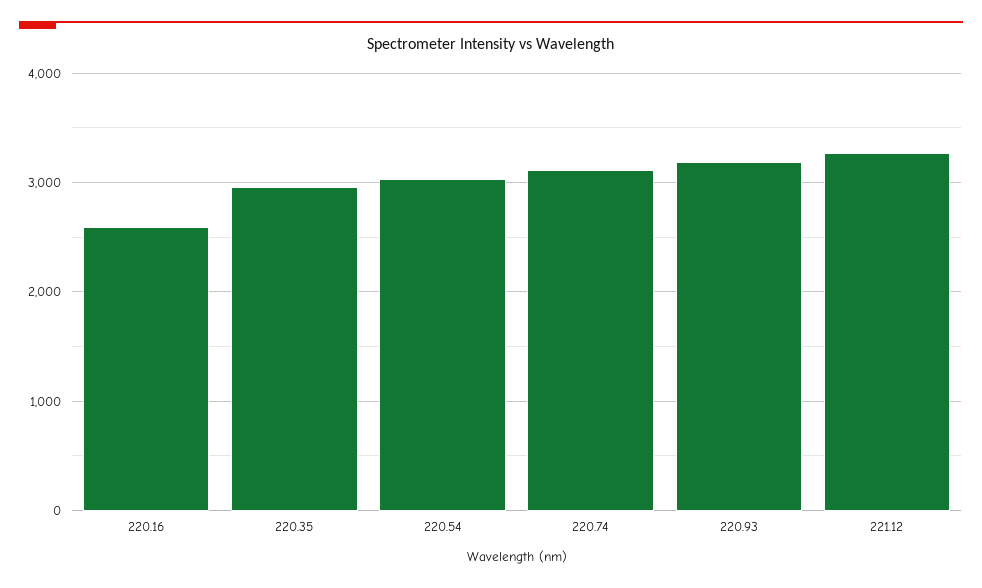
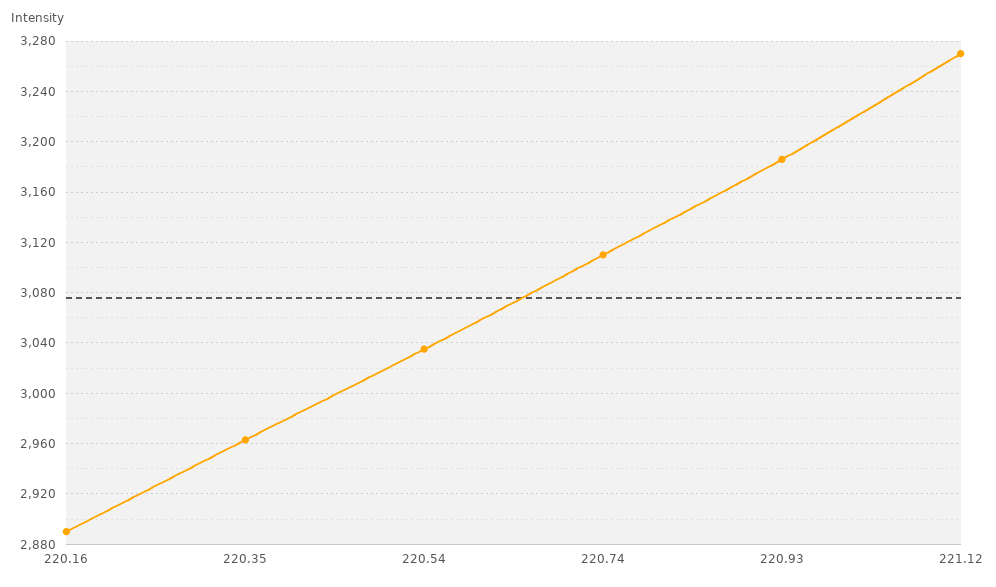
220.16: 2600 -> 2890

